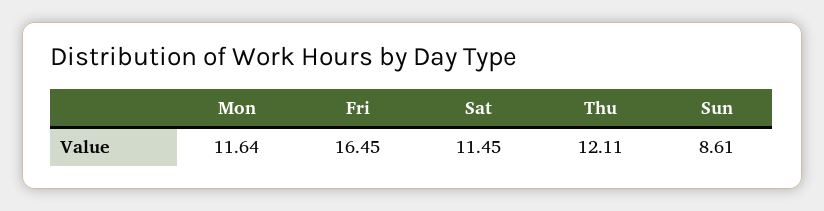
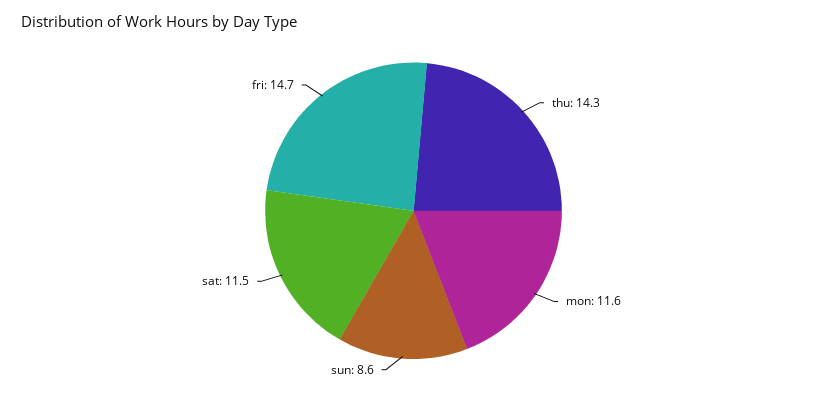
Fri: 16.45 -> 14.7
Thu: 12.11 -> 14.3

